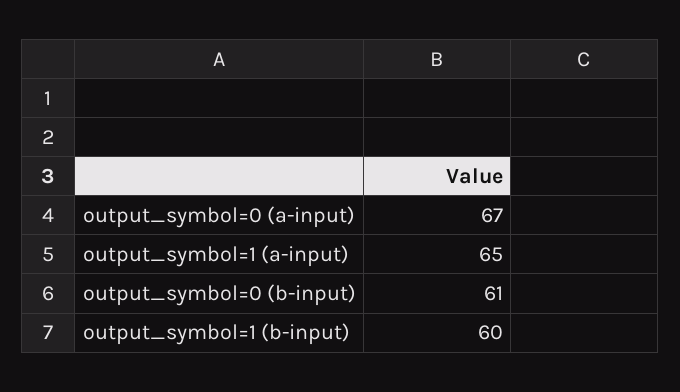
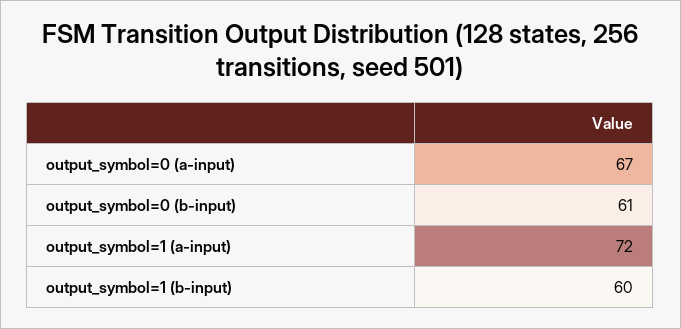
output_symbol=1 (a-input): 65 -> 72

